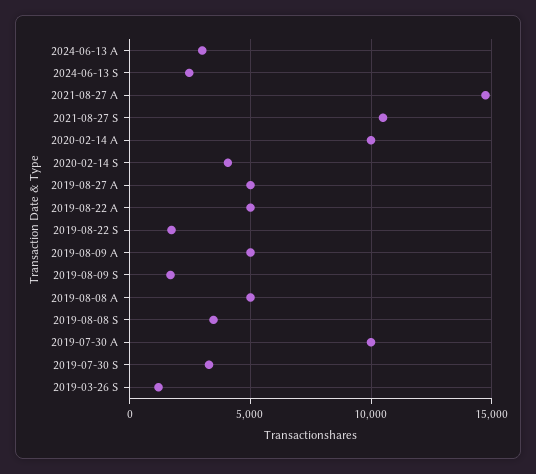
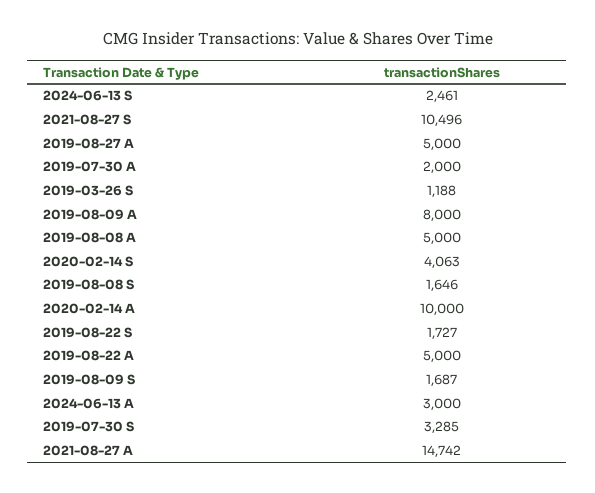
2019-08-09 A: 5000 -> 8000
2019-08-08 S: 3500 -> 1646
2019-07-30 A: 10000 -> 2000

